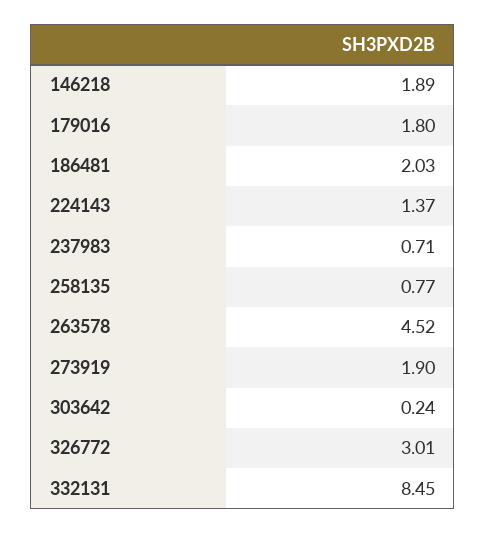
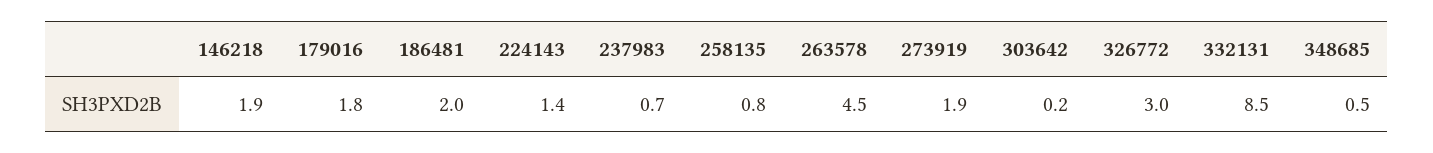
348685: none -> 0.5

